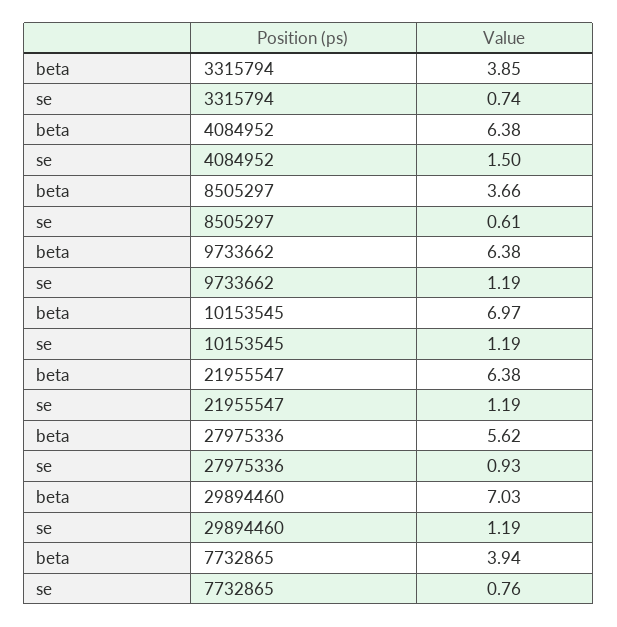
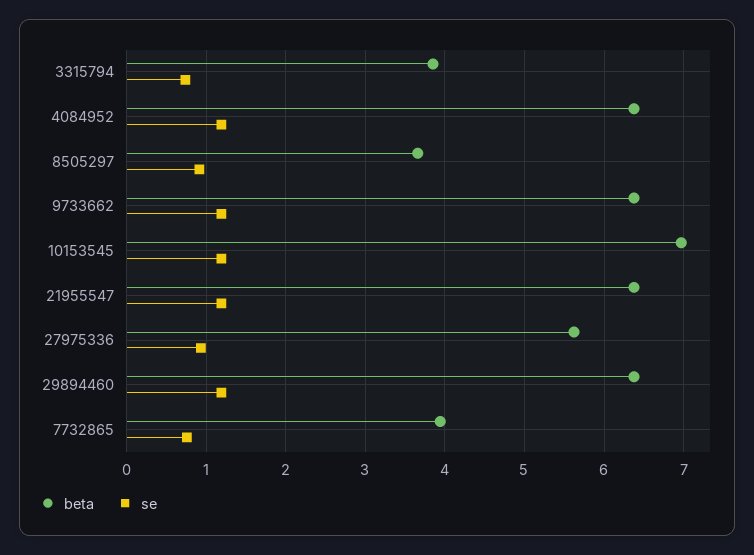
se, 4084952: 1.5 -> 1.2
se, 8505297: 0.61 -> 0.9
beta, 29894460: 7.03 -> 6.4

